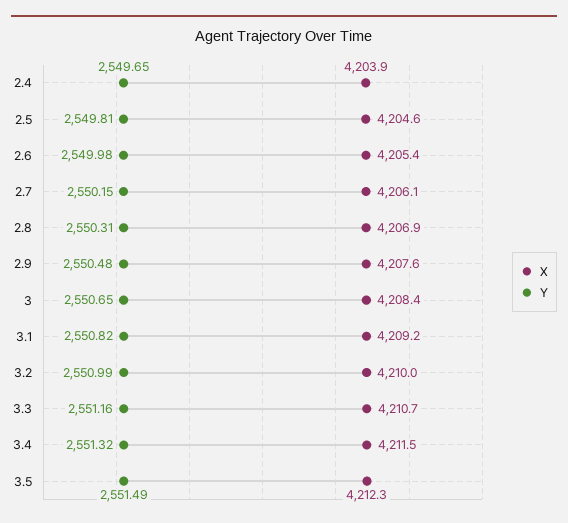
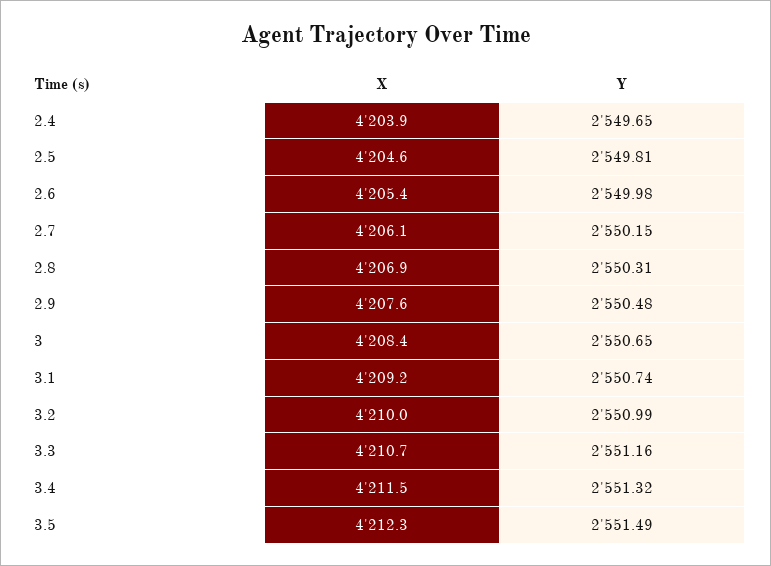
Y, 3.1: 2550.82 -> 2550.74

